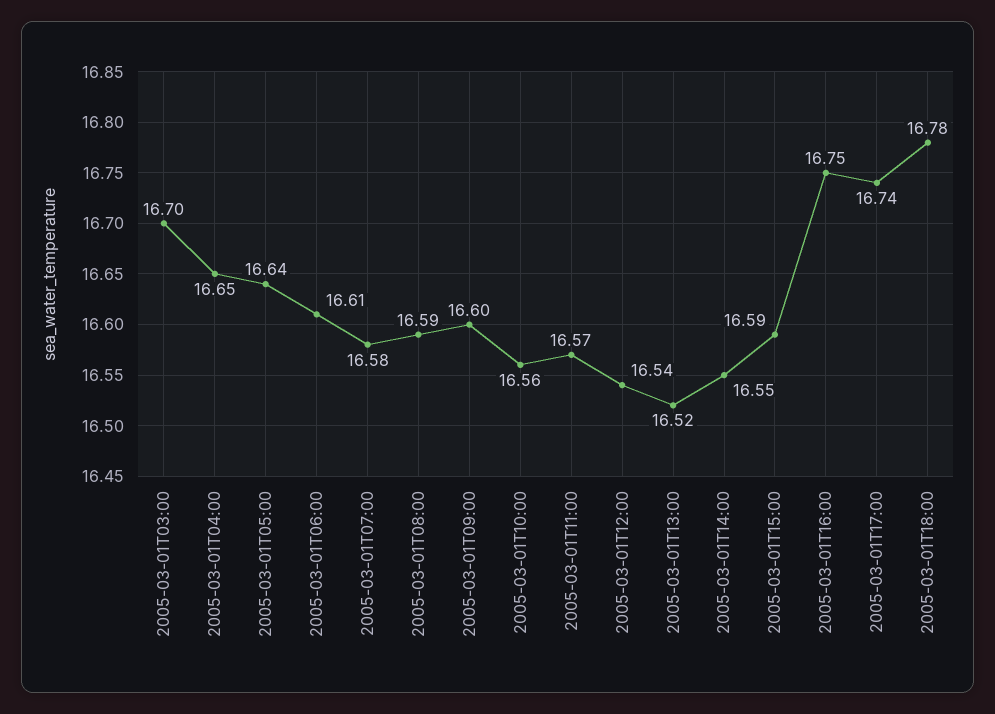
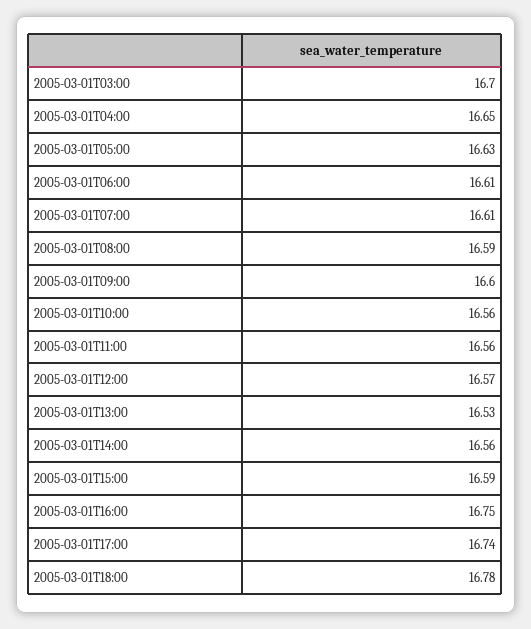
2005-03-01T05:00: 16.64 -> 16.63
2005-03-01T07:00: 16.58 -> 16.61
2005-03-01T11:00: 16.57 -> 16.56
2005-03-01T12:00: 16.54 -> 16.57
2005-03-01T13:00: 16.52 -> 16.53
2005-03-01T14:00: 16.55 -> 16.56

